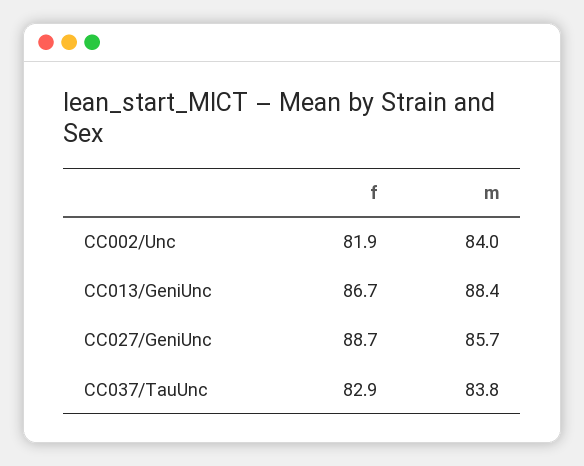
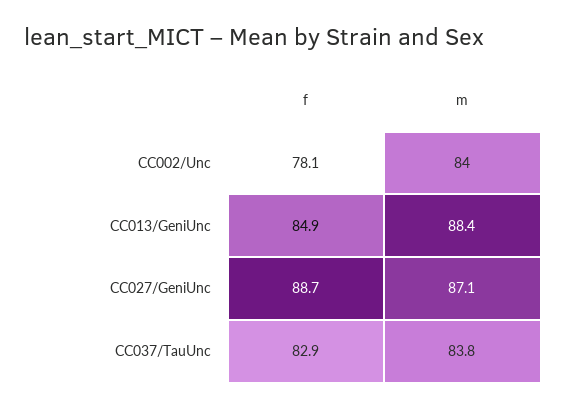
f, CC002/Unc: 81.9 -> 78.1
f, CC013/GeniUnc: 86.7 -> 84.9
m, CC027/GeniUnc: 85.7 -> 87.1

